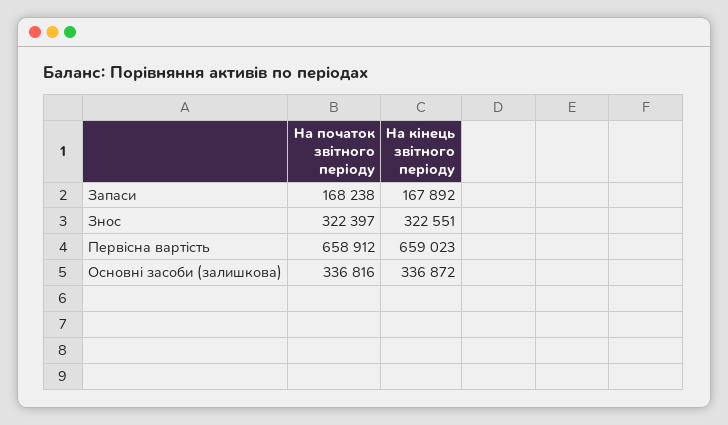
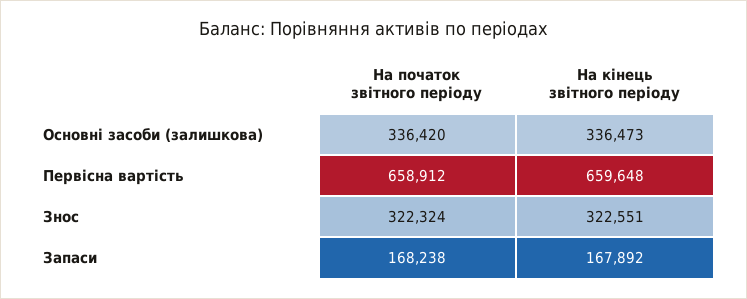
На початок звітного періоду, Знос: 322397 -> 322324
На кінець звітного періоду, Первісна вартість: 659023 -> 659648
На початок звітного періоду, Основні засоби (залишкова): 336816 -> 336420
На кінець звітного періоду, Основні засоби (залишкова): 336872 -> 336473

